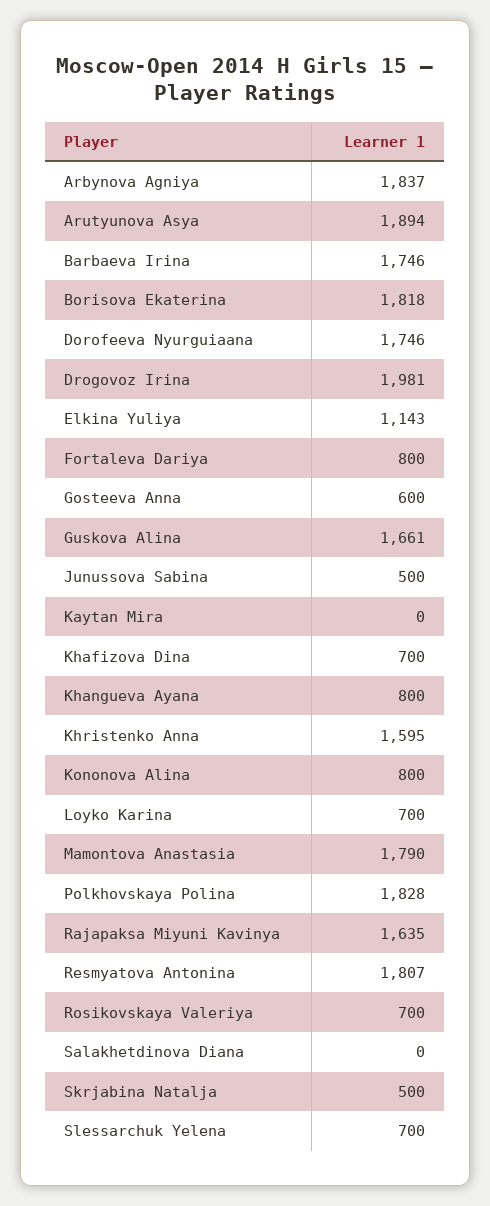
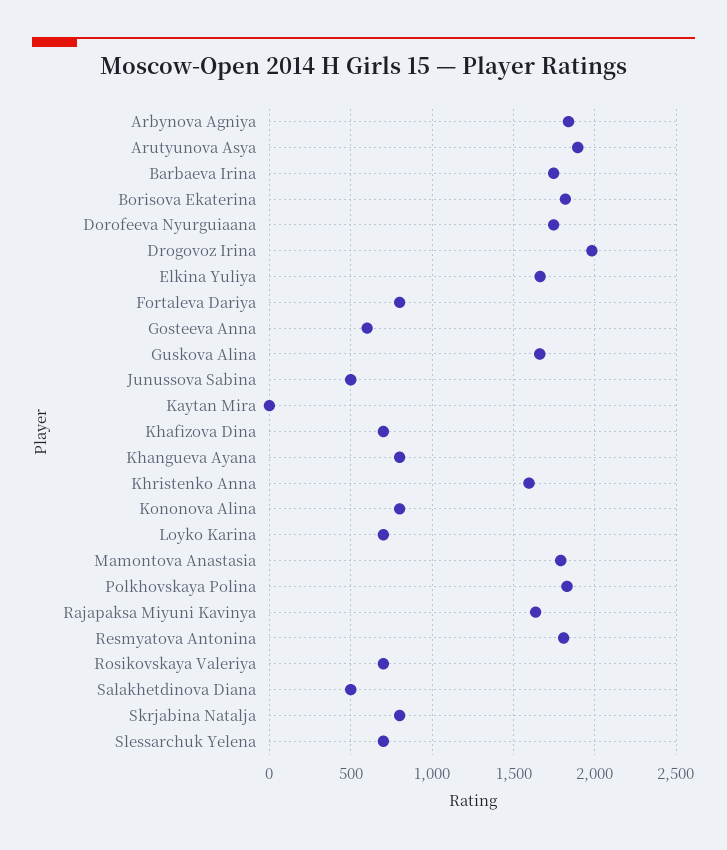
Elkina Yuliya: 1143 -> 1650
Salakhetdinova Diana: 0 -> 500
Skrjabina Natalja: 500 -> 800

